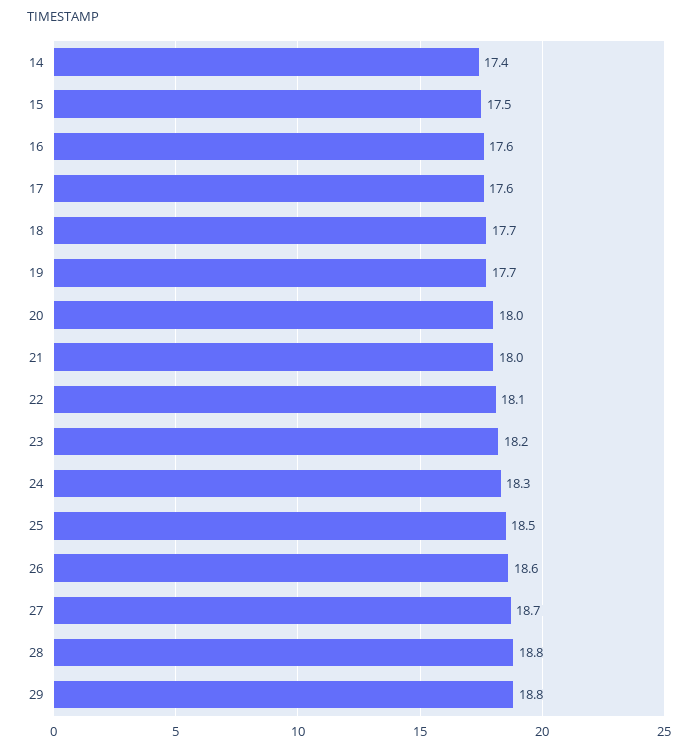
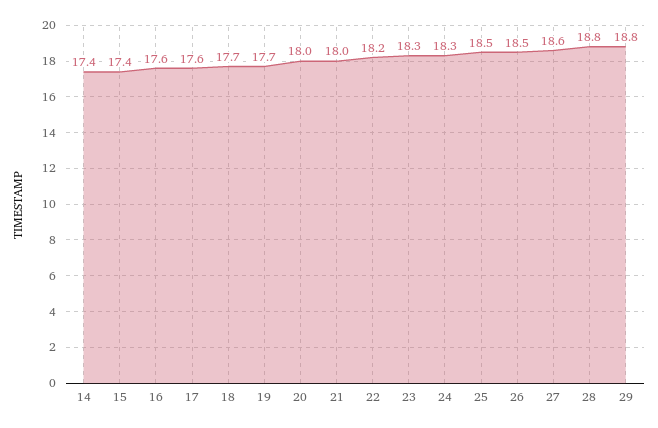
15: 17.5 -> 17.4
22: 18.1 -> 18.2
23: 18.2 -> 18.3
26: 18.6 -> 18.5
27: 18.7 -> 18.6

